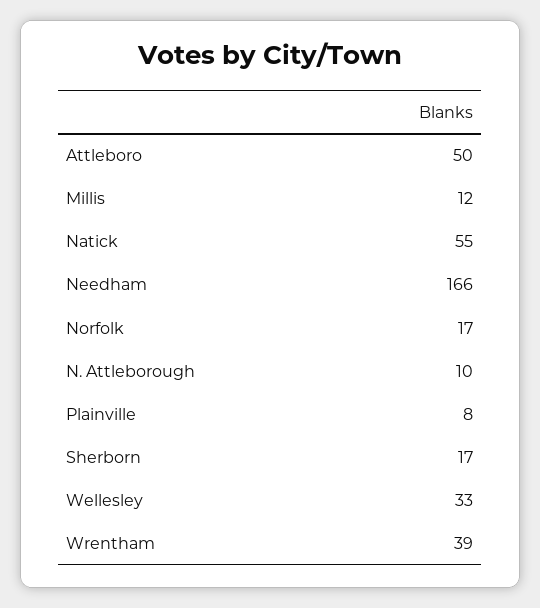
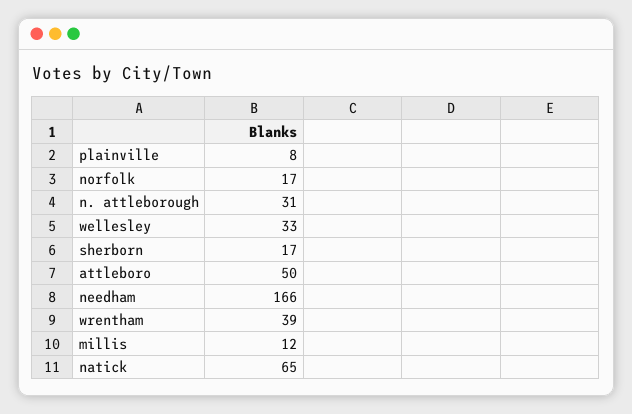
Natick: 55 -> 65
N. Attleborough: 10 -> 31

